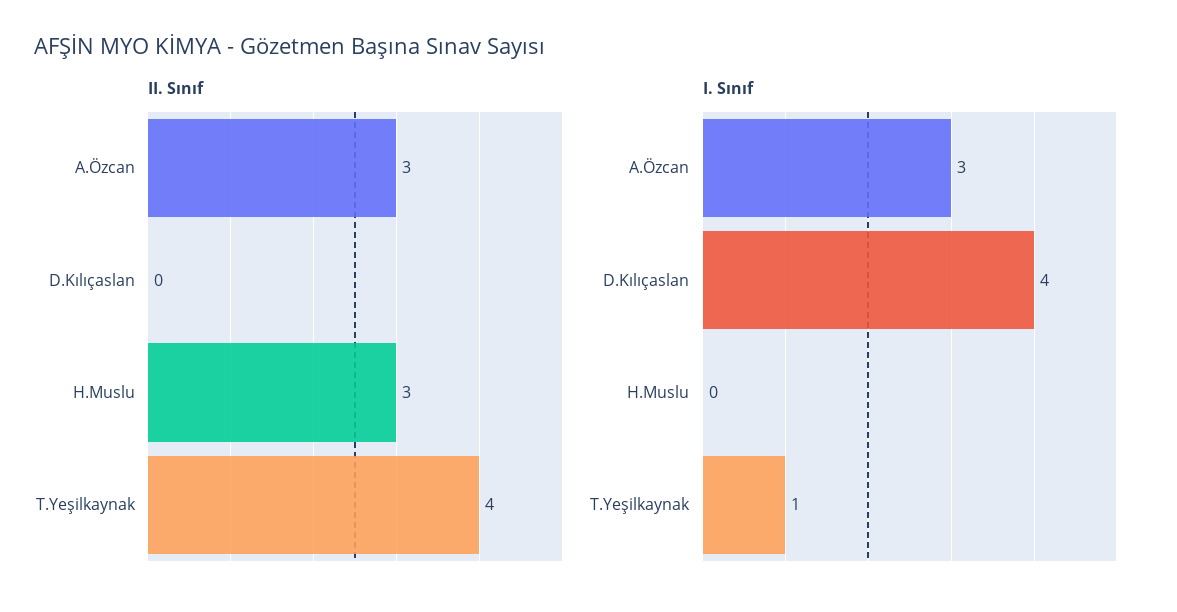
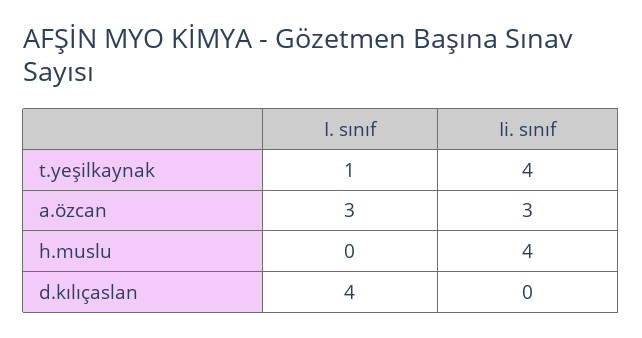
II. Sınıf, H.Muslu: 3 -> 4

